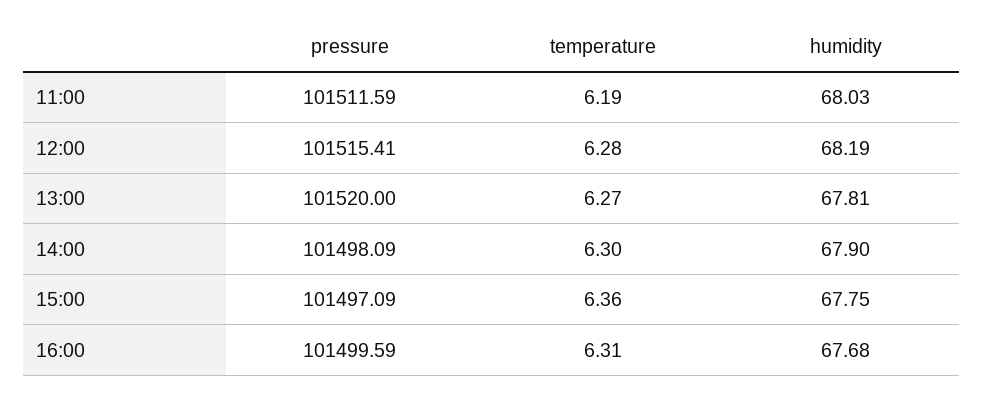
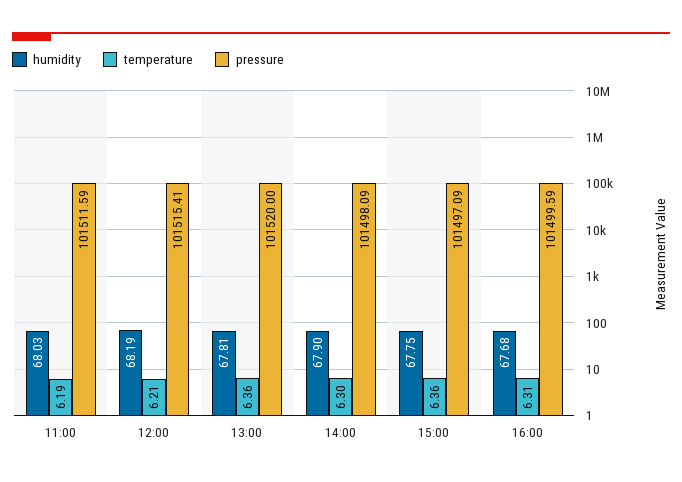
temperature, 12:00: 6.28 -> 6.21
temperature, 13:00: 6.27 -> 6.36

